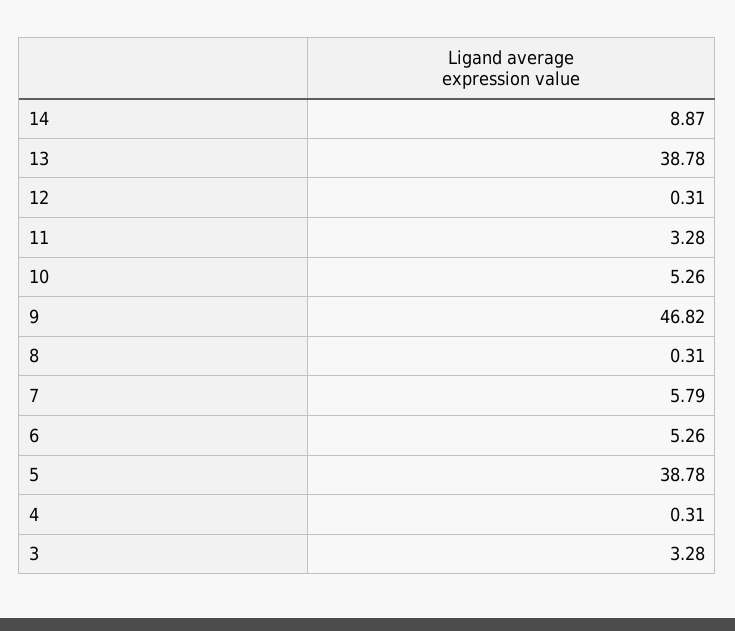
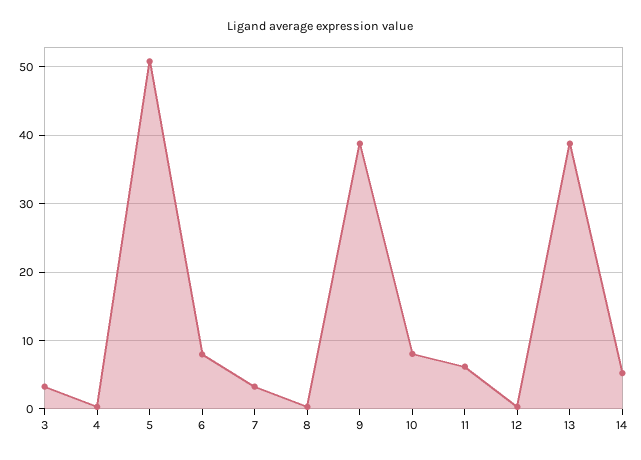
14: 8.87 -> 5
11: 3.28 -> 6
10: 5.26 -> 8
9: 46.82 -> 39
7: 5.79 -> 3
6: 5.26 -> 8
5: 38.78 -> 51

